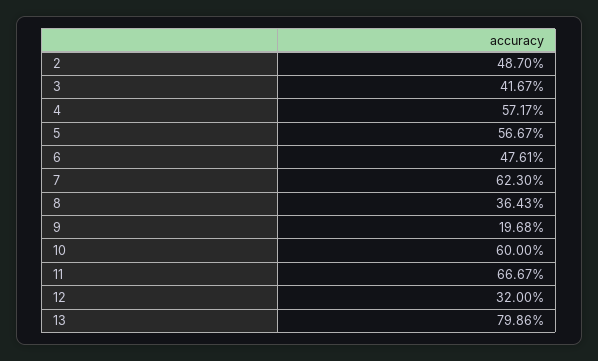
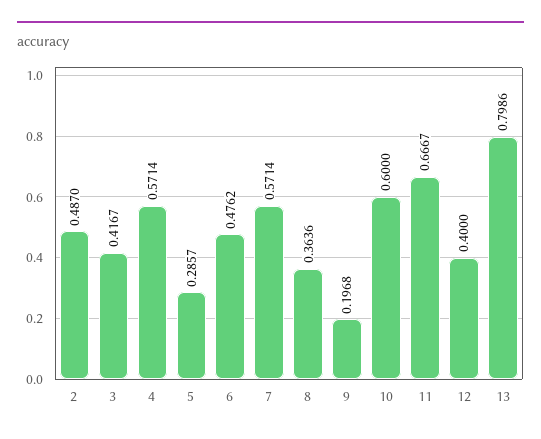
4: 0.5717 -> 0.5714
5: 0.5667 -> 0.2857
6: 0.4761 -> 0.4762
7: 0.623 -> 0.5714
8: 0.3643 -> 0.3636
12: 0.32 -> 0.4

